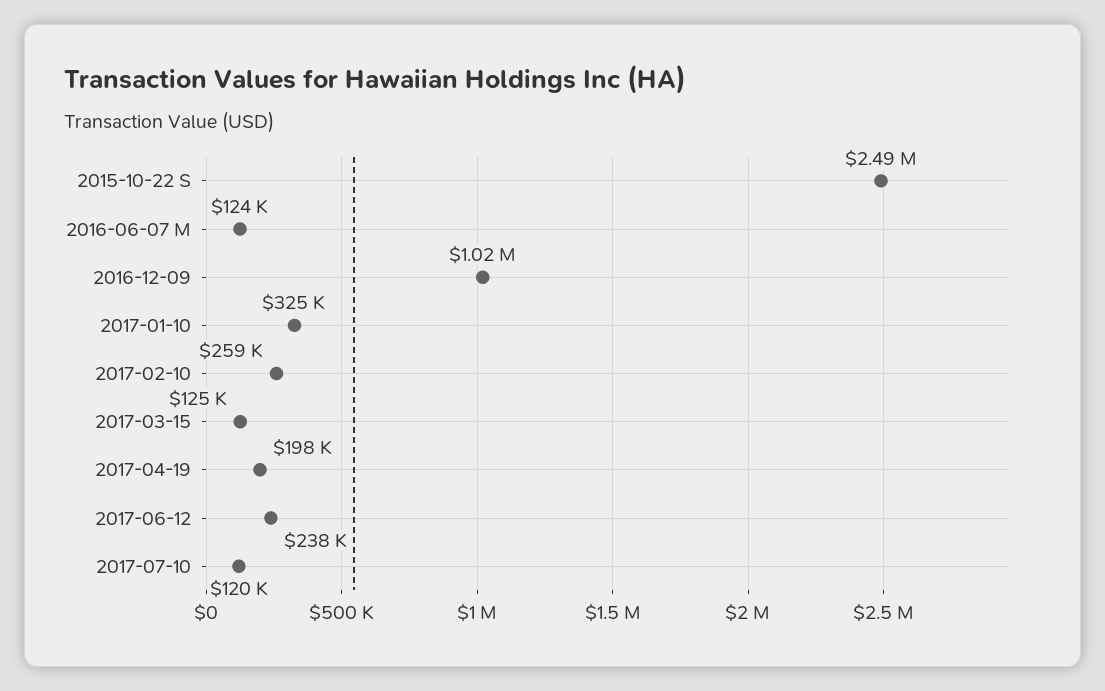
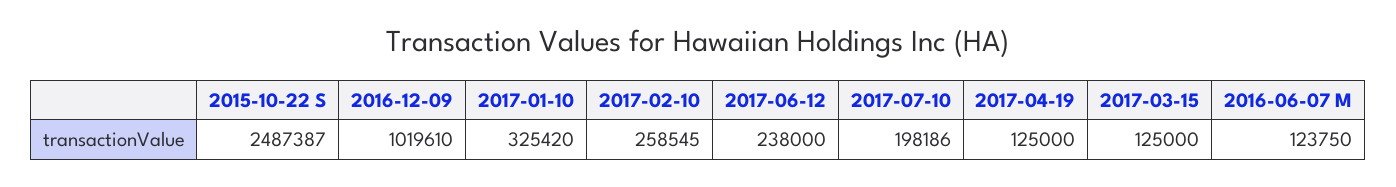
2017-04-19: 198000 -> 125000
2017-07-10: 120000 -> 198186

